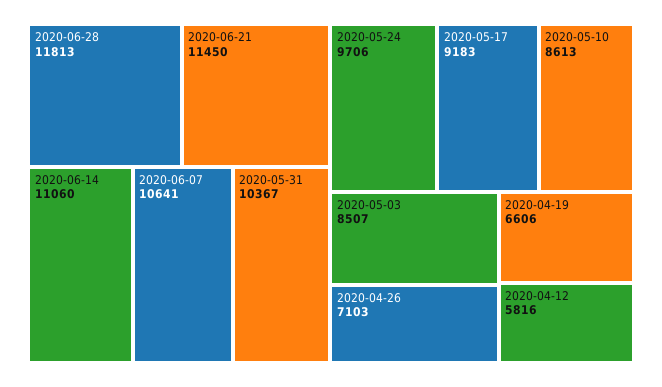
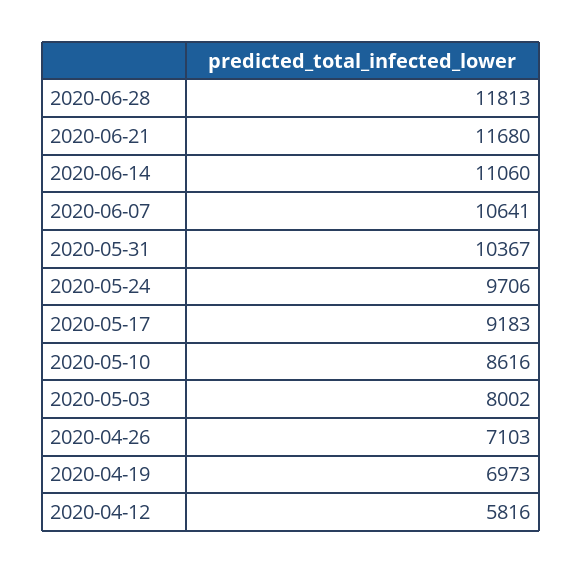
2020-06-21: 11450 -> 11680
2020-05-10: 8613 -> 8616
2020-05-03: 8507 -> 8002
2020-04-19: 6606 -> 6973

